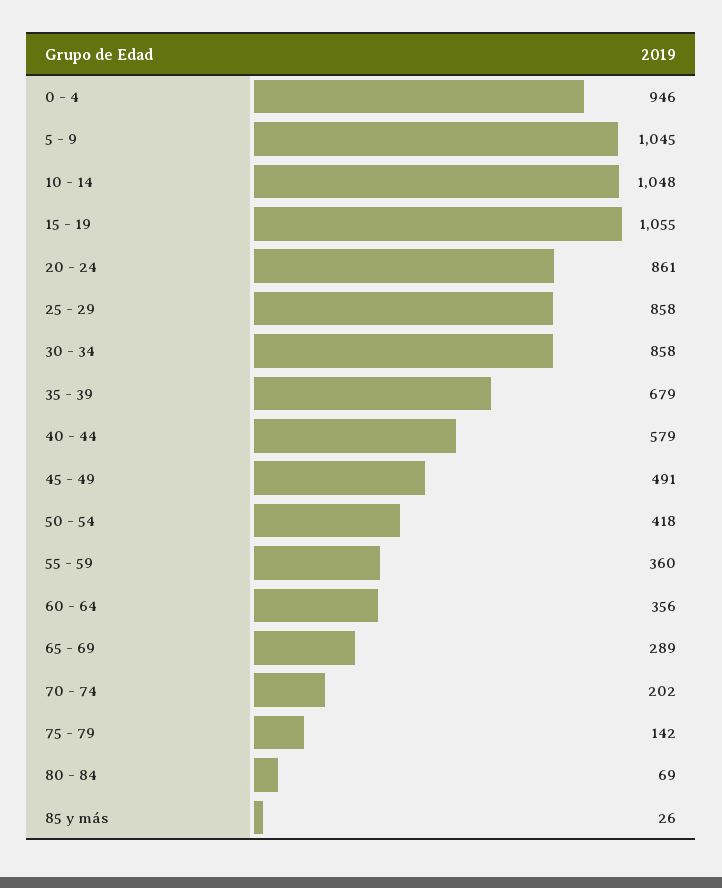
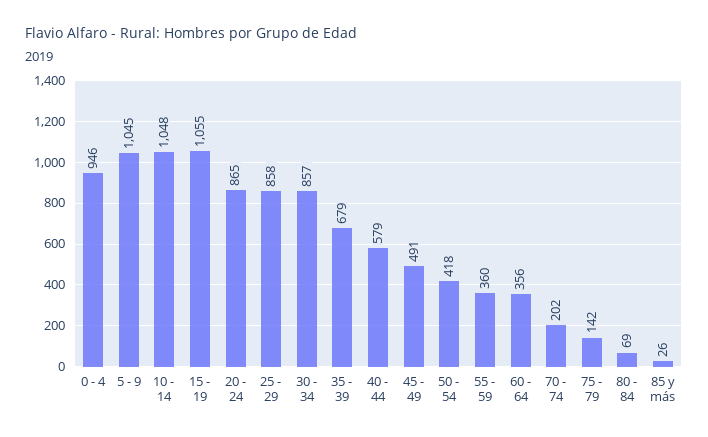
20 - 24: 861 -> 865
30 - 34: 858 -> 857
65 - 69: 289 -> none

